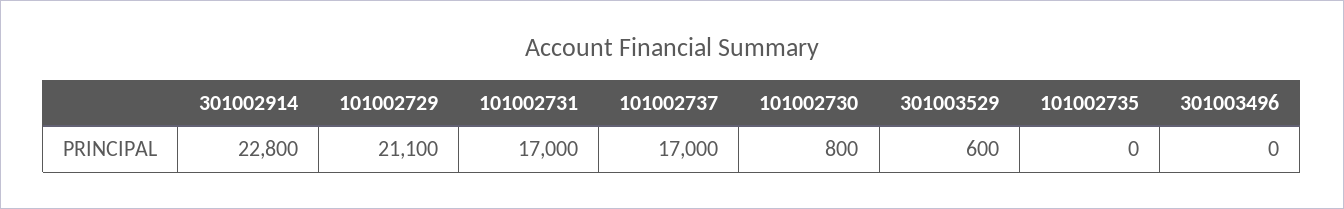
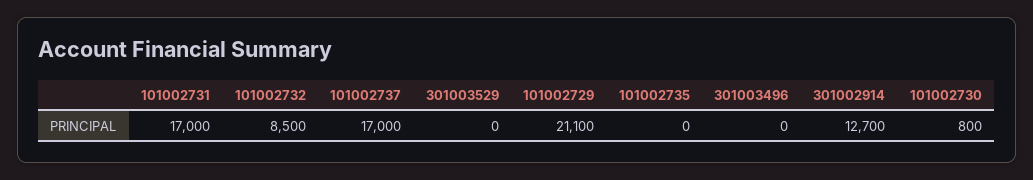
301002914: 22800 -> 12700
301003529: 600 -> 0
101002732: none -> 8500

